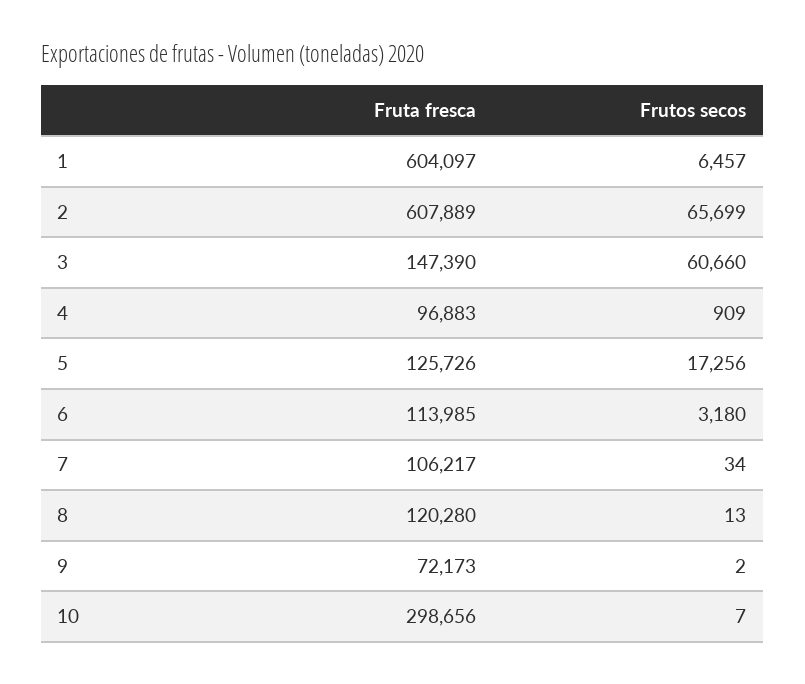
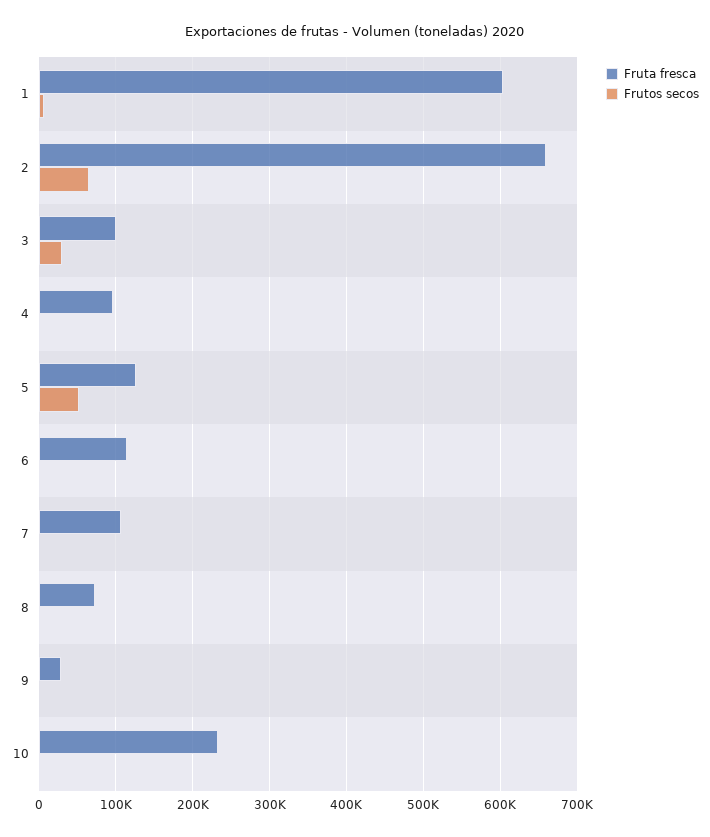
Fruta fresca, 2: 607889 -> 660000
Fruta fresca, 3: 147390 -> 100000
Frutos secos, 3: 60660 -> 30000
Frutos secos, 5: 17256 -> 50000
Fruta fresca, 8: 120280 -> 70000
Fruta fresca, 9: 72173 -> 30000
Fruta fresca, 10: 298656 -> 230000

